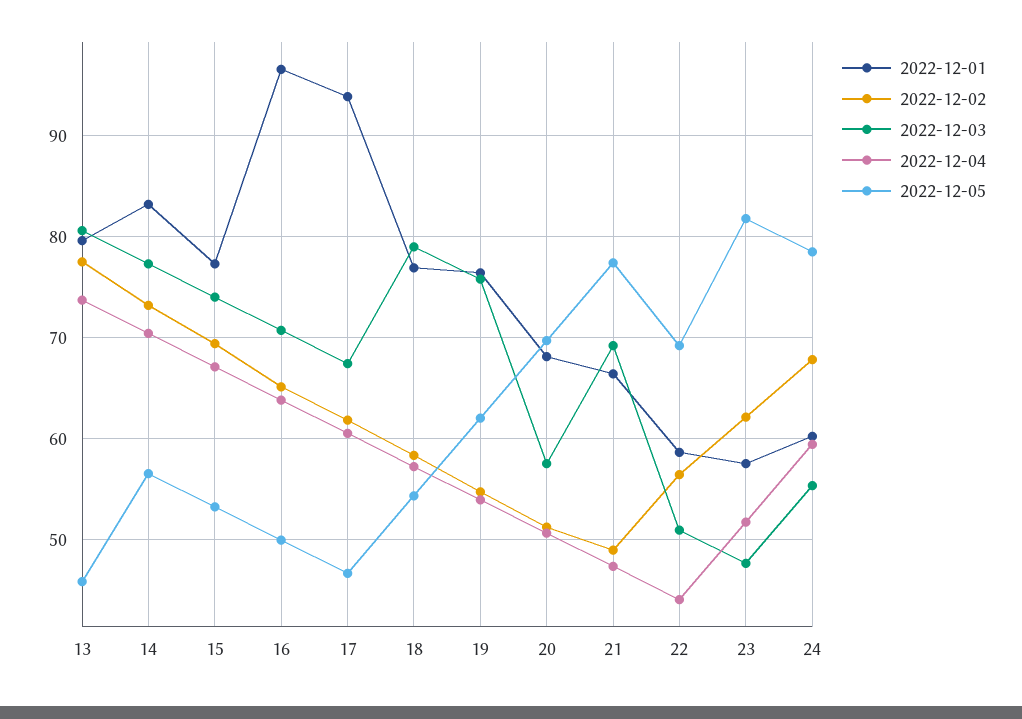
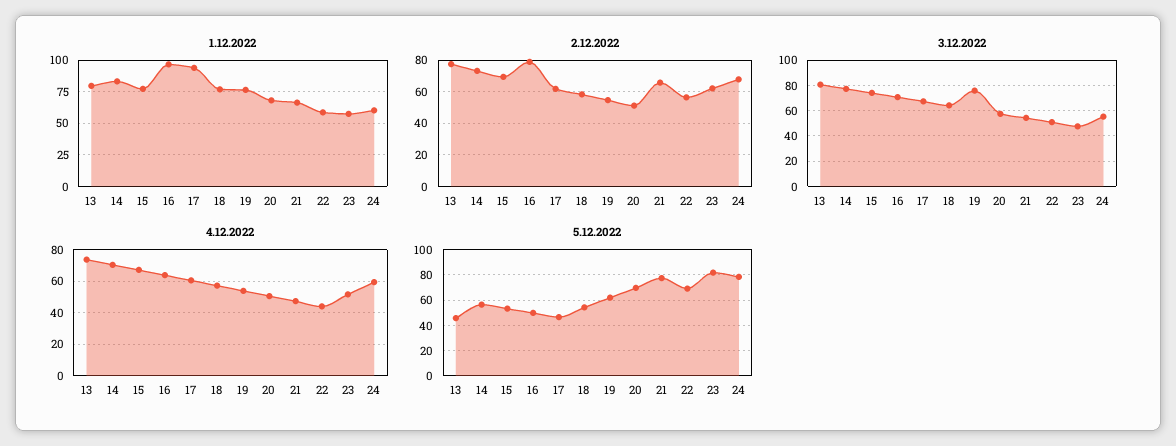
2022-12-02, 16: 65 -> 80
2022-12-03, 18: 79 -> 65
2022-12-02, 21: 49 -> 65
2022-12-03, 21: 69 -> 55

